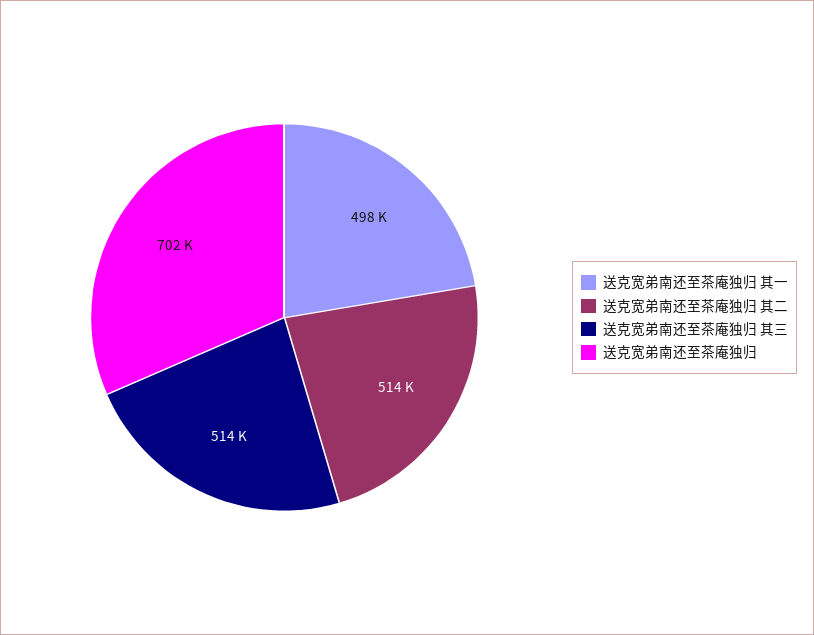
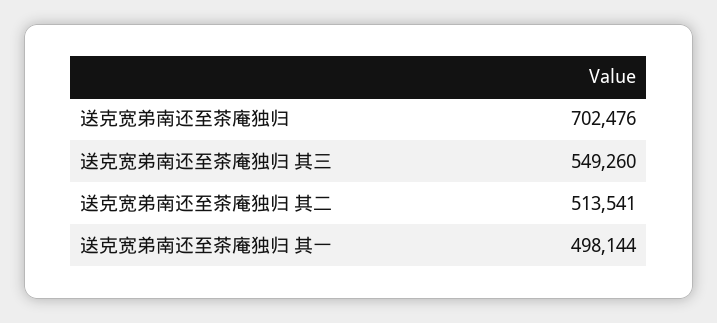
送克宽弟南还至茶庵独归 其三: 514000 -> 549260

